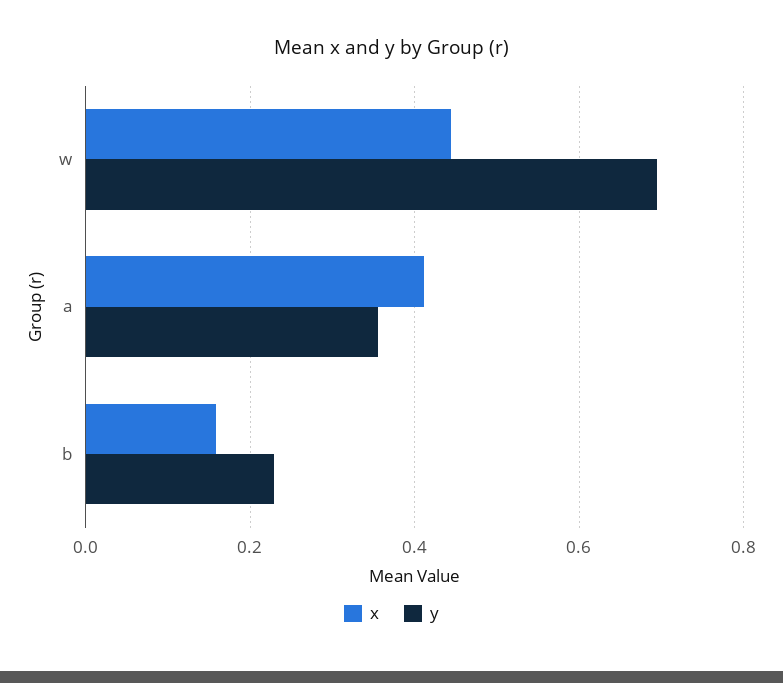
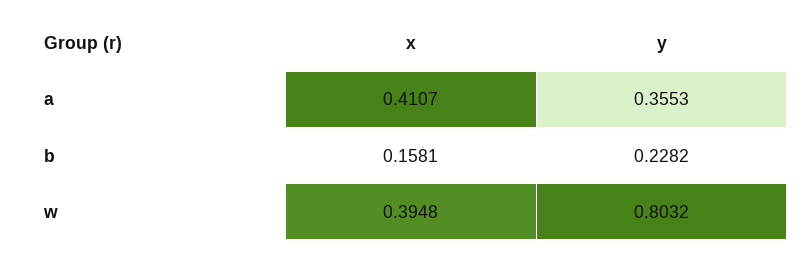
x, w: 0.44 -> 0.3948
y, w: 0.7 -> 0.8032

